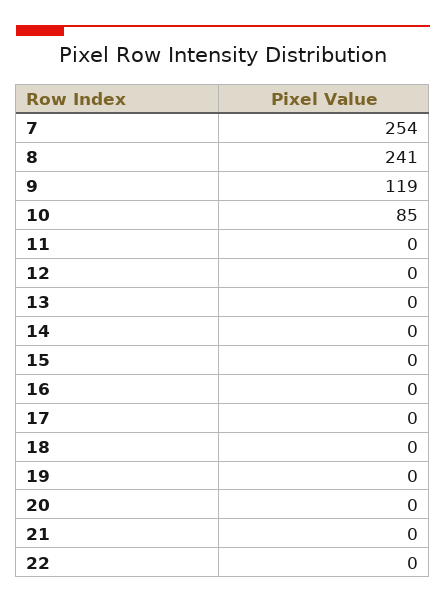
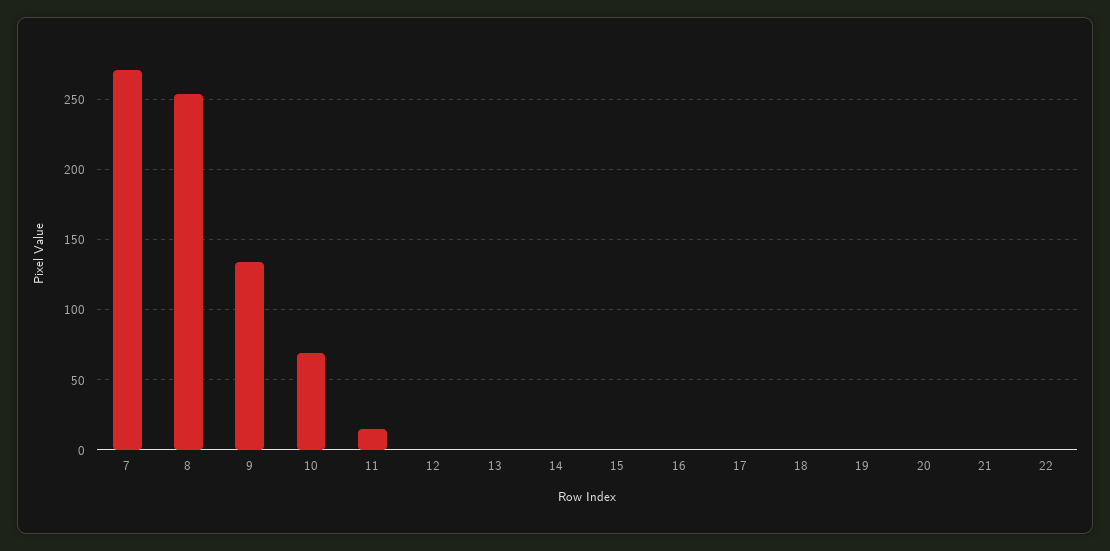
7: 254 -> 270
8: 241 -> 255
9: 119 -> 135
10: 85 -> 70
11: 0 -> 15

